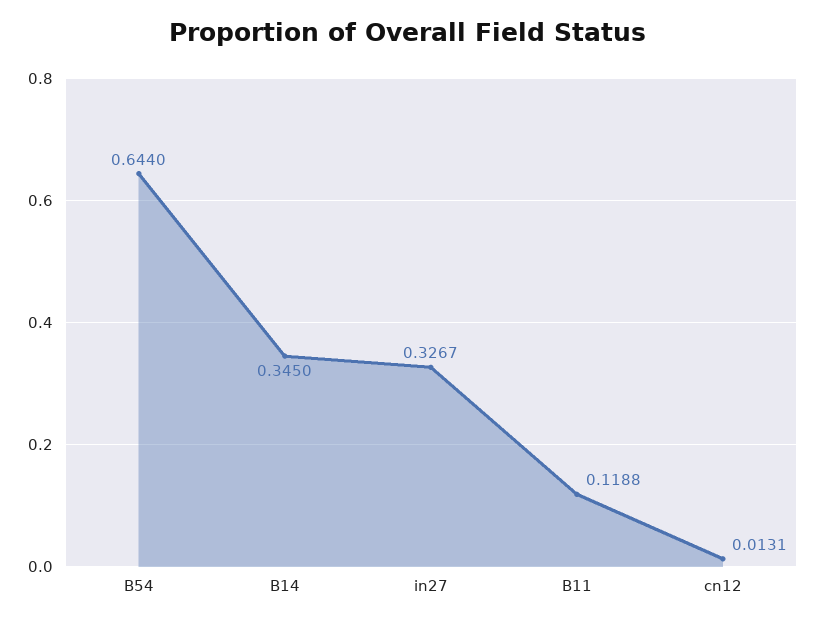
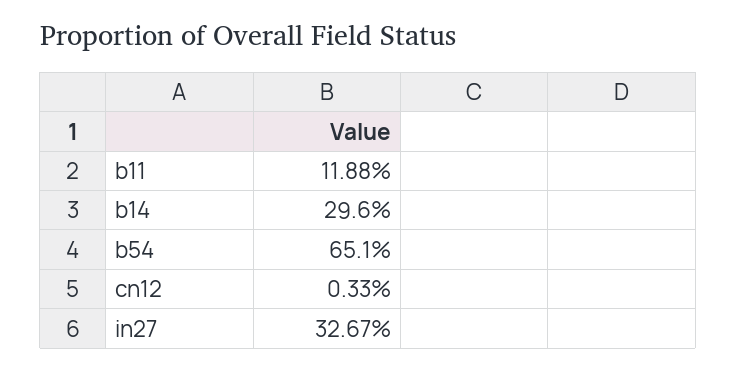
B54: 0.644 -> 0.651
B14: 0.345 -> 0.296
cn12: 0.0131 -> 0.0033

